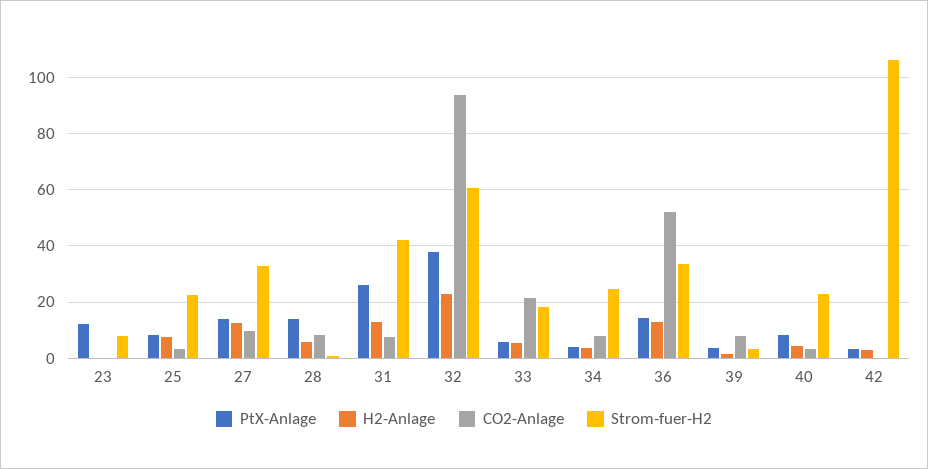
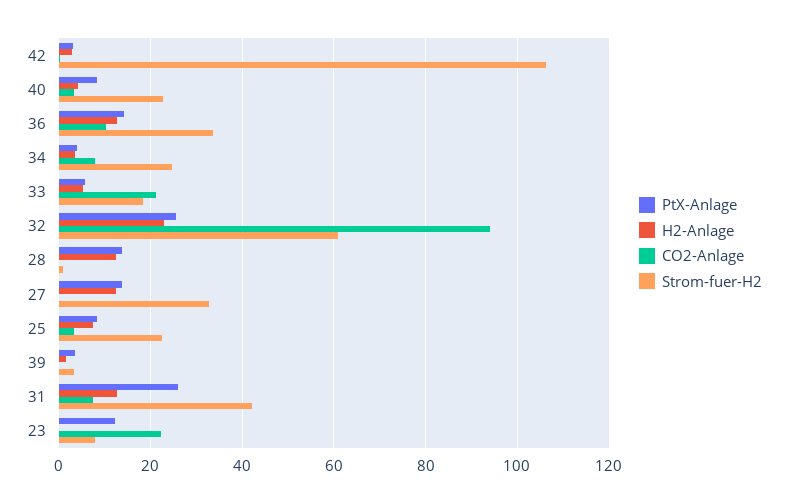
CO2-Anlage, 23: 0 -> 22
CO2-Anlage, 27: 10 -> 0
H2-Anlage, 28: 5 -> 12
CO2-Anlage, 28: 7.5 -> 0
PtX-Anlage, 32: 37.5 -> 26
CO2-Anlage, 36: 52.5 -> 10
CO2-Anlage, 39: 7.5 -> 0

